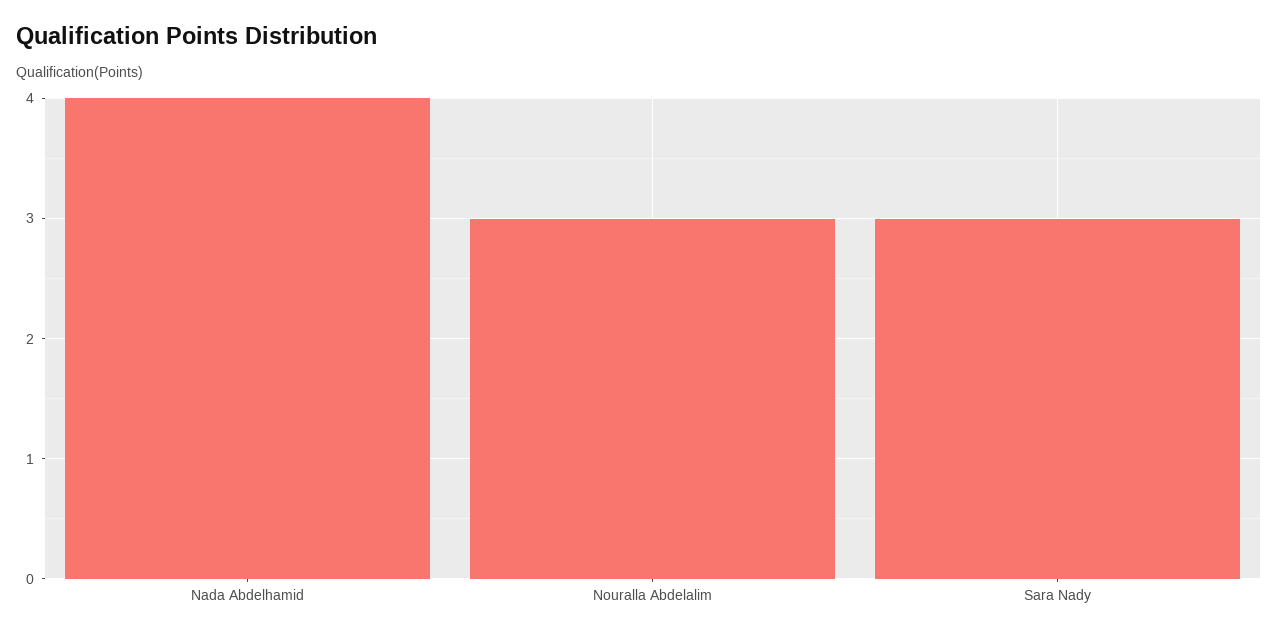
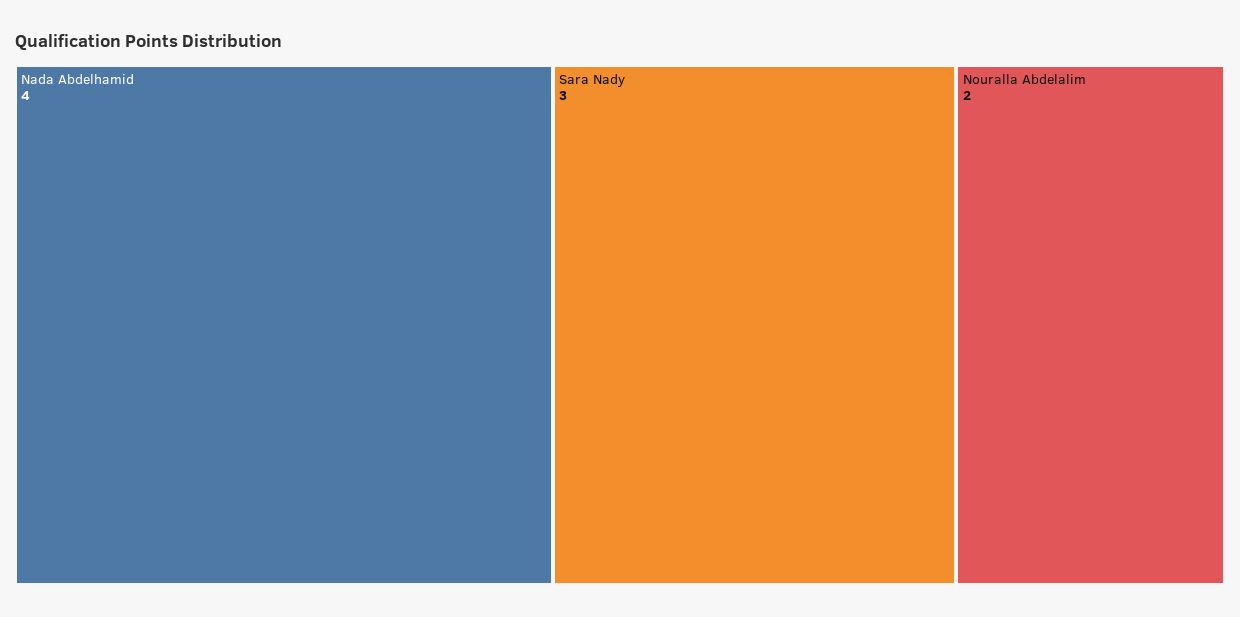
Nouralla Abdelalim: 3 -> 2

